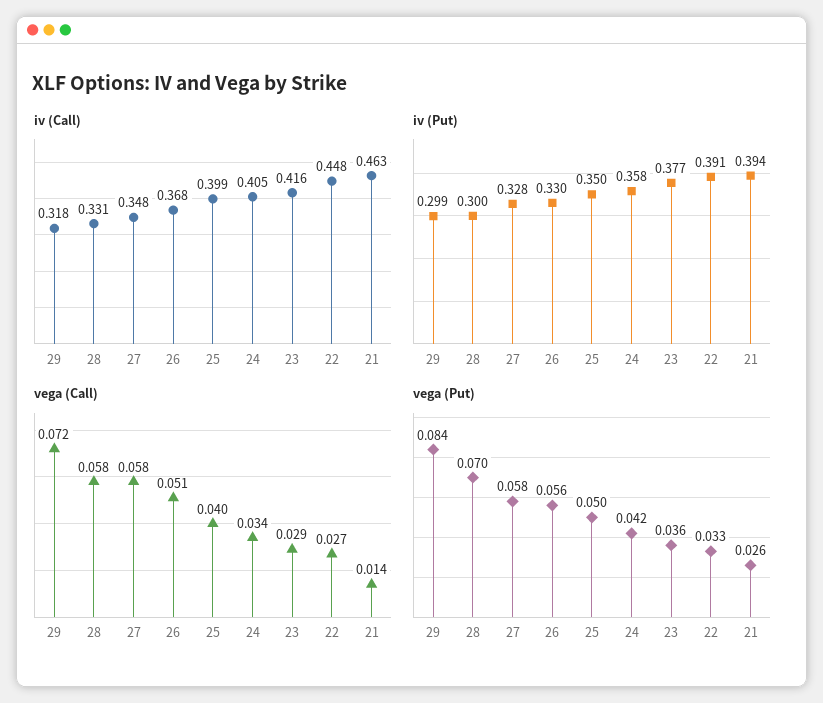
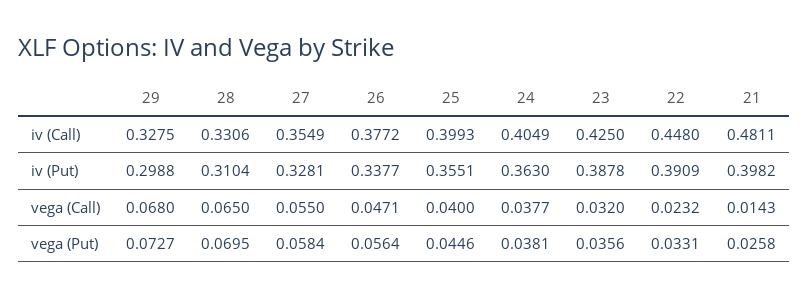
iv (Call), 29: 0.318 -> 0.3275
iv (Call), 27: 0.348 -> 0.3549
iv (Call), 26: 0.368 -> 0.3772
iv (Call), 23: 0.416 -> 0.425
iv (Call), 21: 0.463 -> 0.4811
iv (Put), 28: 0.3 -> 0.3104
iv (Put), 26: 0.33 -> 0.3377
iv (Put), 25: 0.35 -> 0.3551
iv (Put), 24: 0.358 -> 0.363
iv (Put), 23: 0.377 -> 0.3878
iv (Put), 21: 0.394 -> 0.3982
vega (Call), 29: 0.072 -> 0.068
vega (Call), 28: 0.058 -> 0.065
vega (Call), 27: 0.058 -> 0.055
vega (Call), 26: 0.051 -> 0.0471
vega (Call), 24: 0.034 -> 0.0377
vega (Call), 23: 0.029 -> 0.032
vega (Call), 22: 0.027 -> 0.0232
vega (Put), 29: 0.084 -> 0.0727
vega (Put), 25: 0.05 -> 0.0446
vega (Put), 24: 0.042 -> 0.0381

